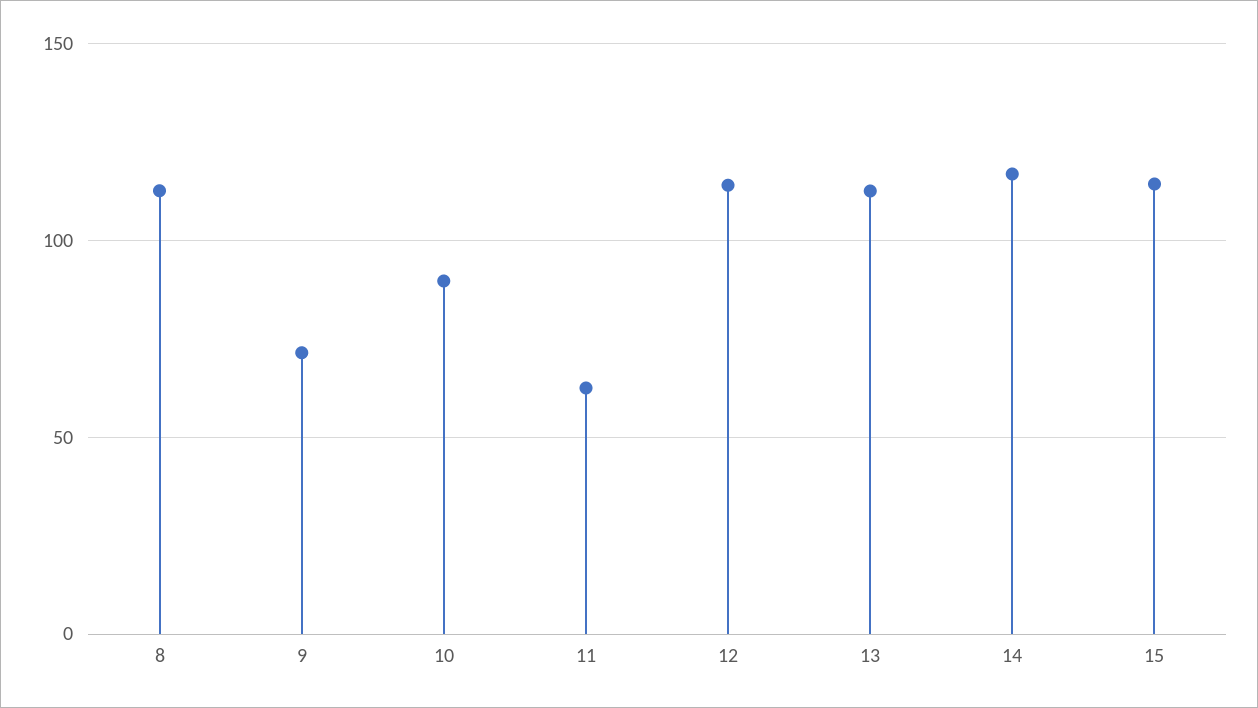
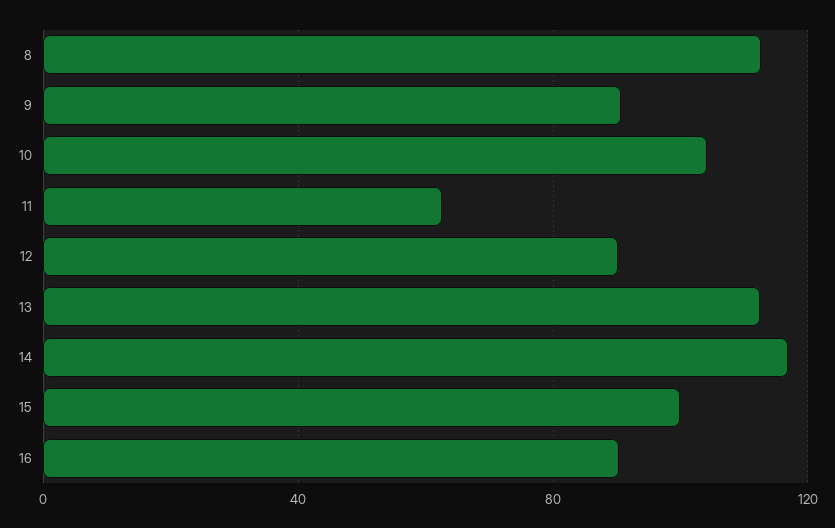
9: 70 -> 90
10: 90 -> 105
12: 115 -> 90
15: 115 -> 100
16: none -> 90

